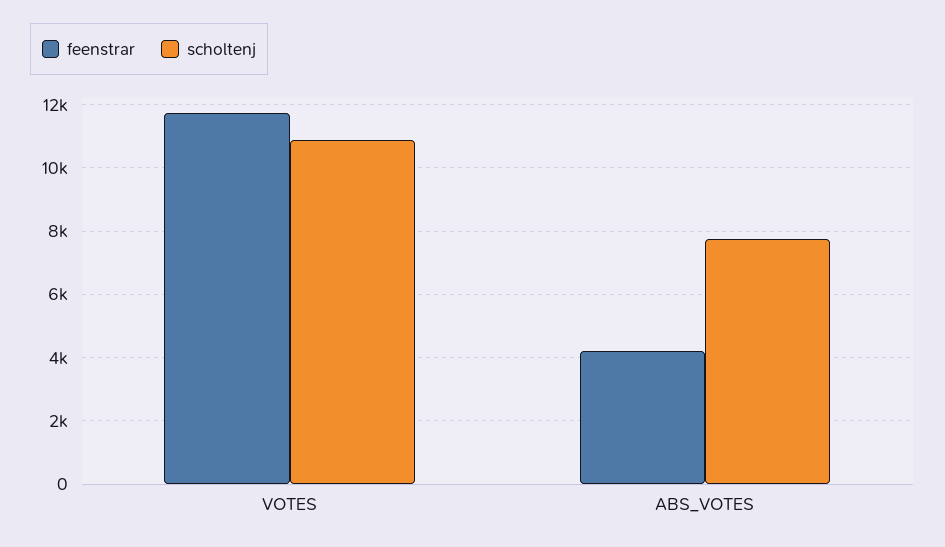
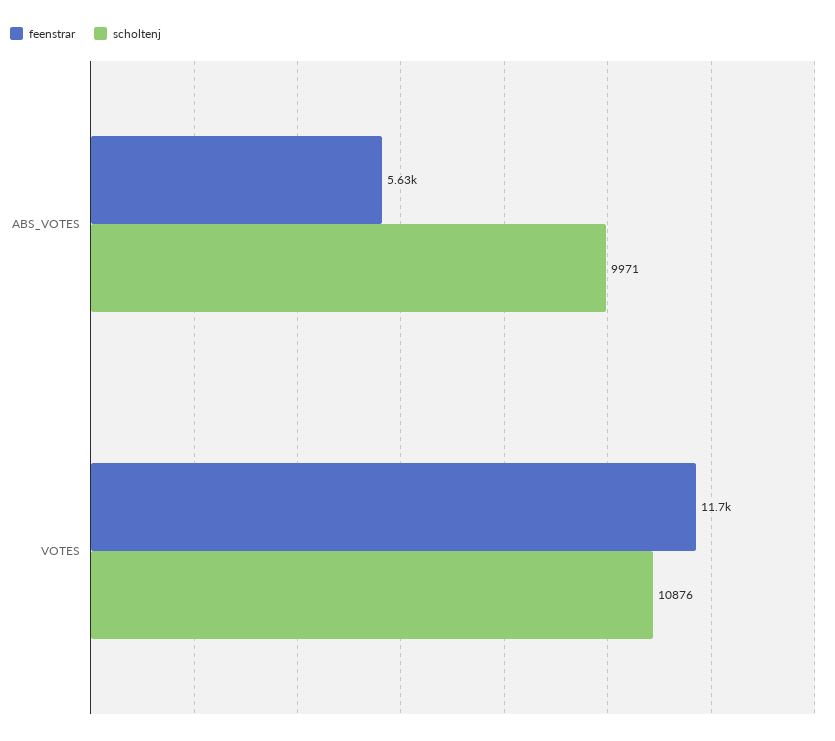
feenstrar, ABS_VOTES: 4200 -> 5630
scholtenj, ABS_VOTES: 7800 -> 9971

